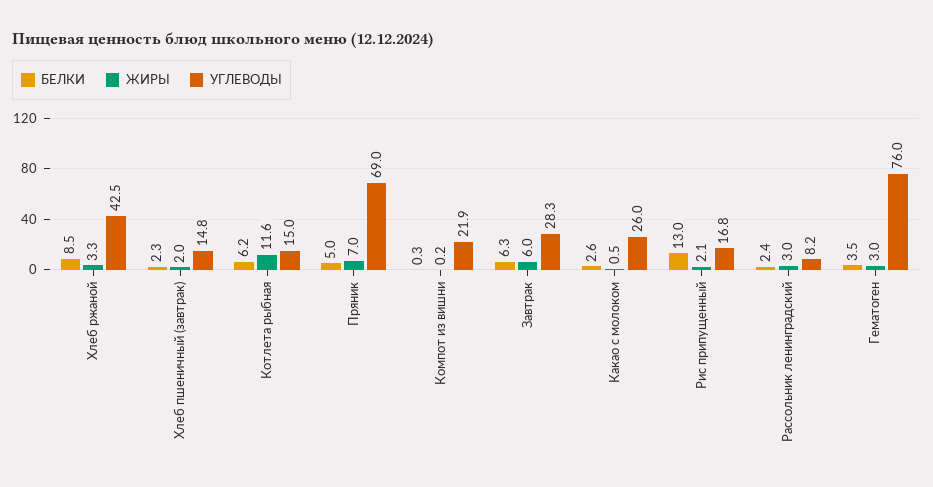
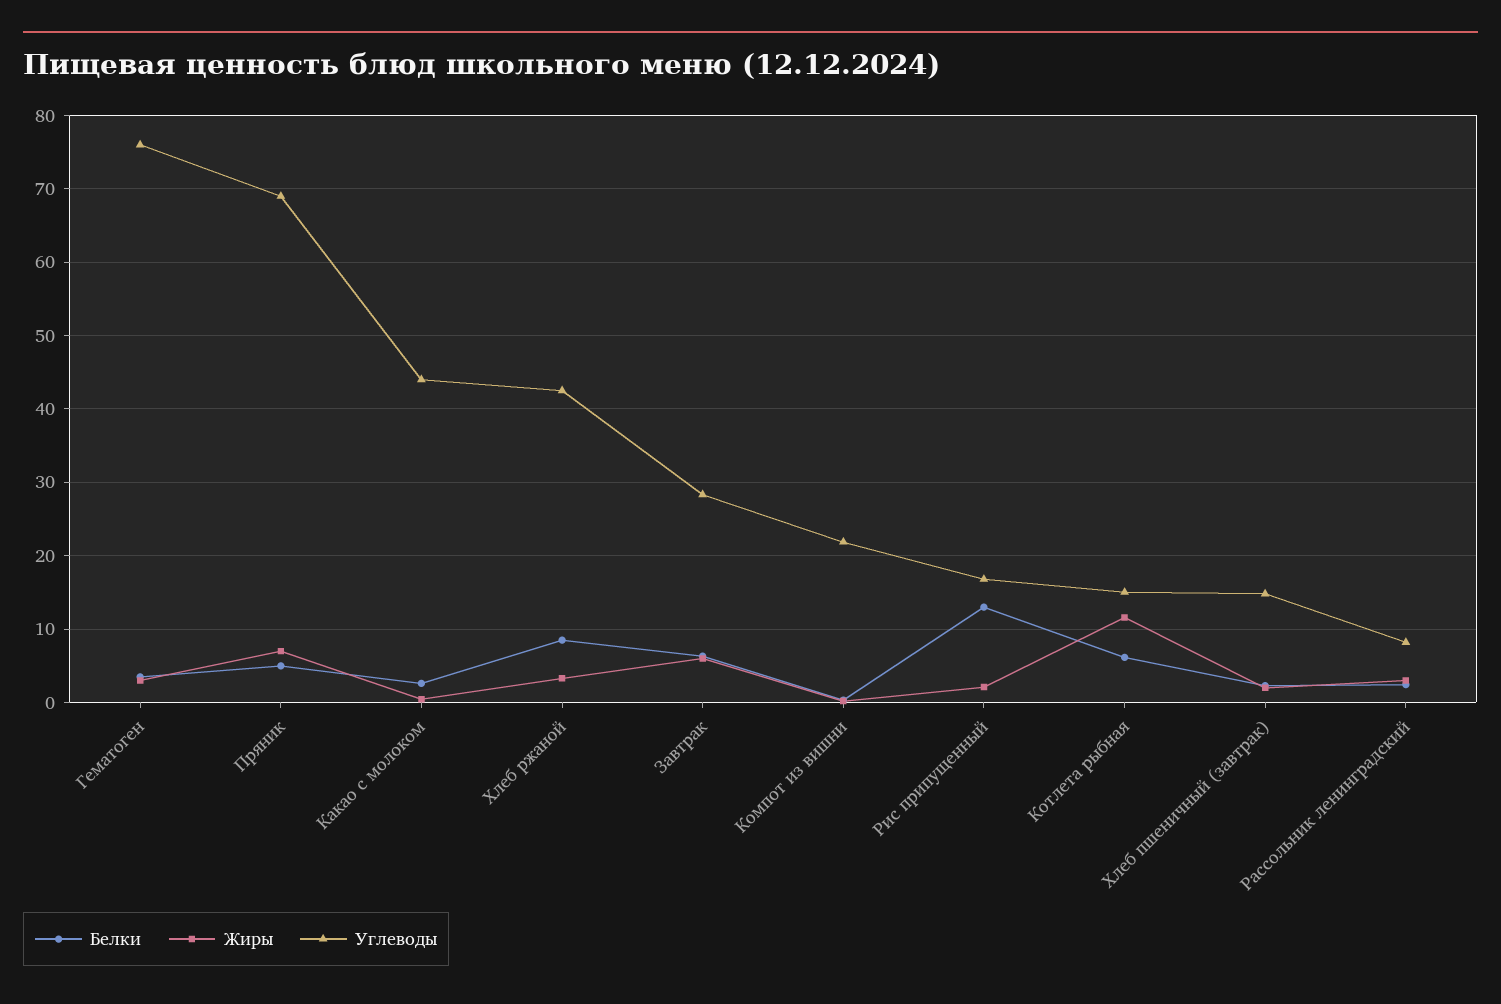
УГЛЕВОДЫ, Какао с молоком: 26 -> 44

